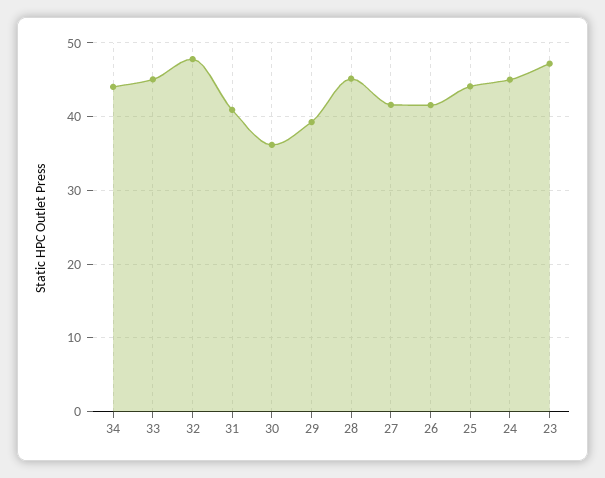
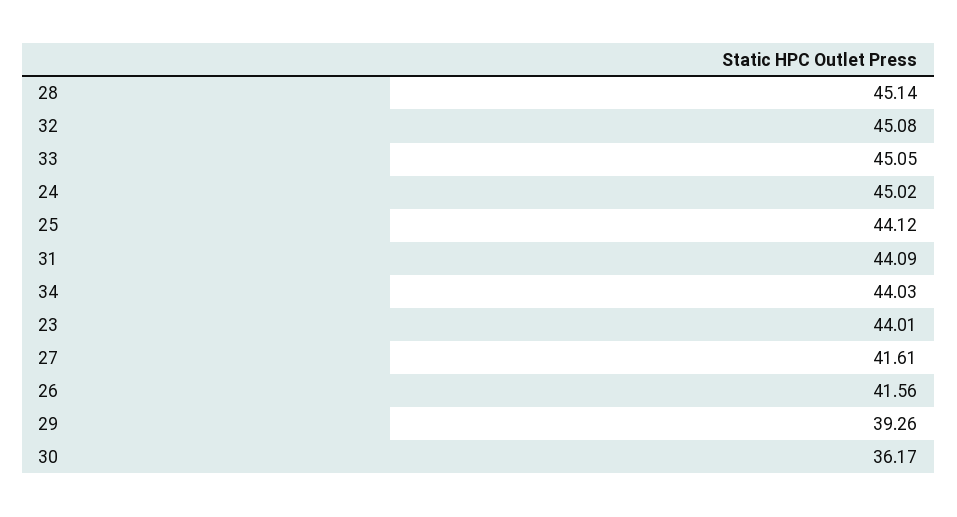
32: 48 -> 45.08
31: 41 -> 44.09
23: 47 -> 44.01

